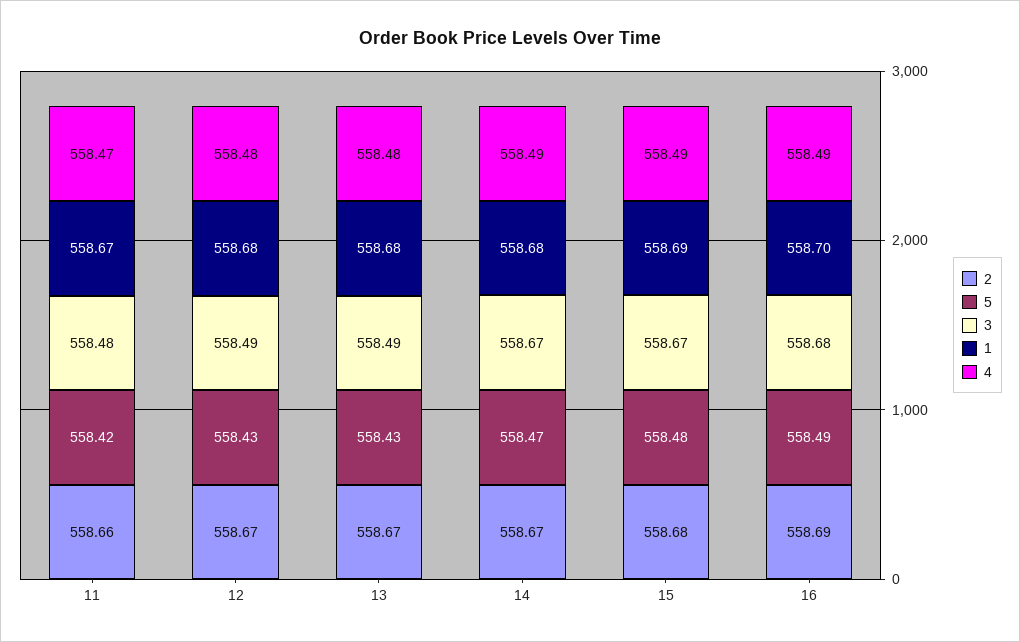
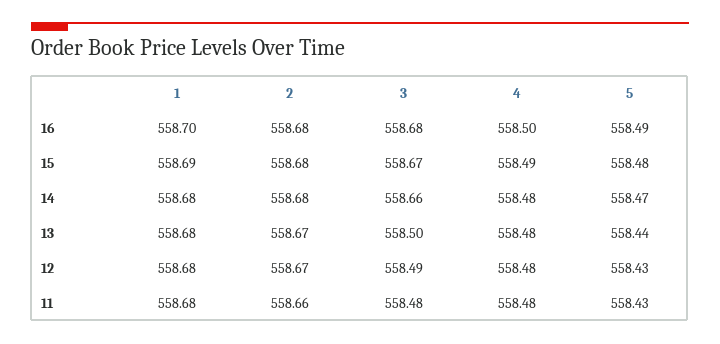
5, 11: 558.42 -> 558.43
1, 11: 558.67 -> 558.68
4, 11: 558.47 -> 558.48
5, 13: 558.43 -> 558.44
3, 13: 558.49 -> 558.5
2, 14: 558.67 -> 558.68
3, 14: 558.67 -> 558.66
4, 14: 558.49 -> 558.48
2, 16: 558.69 -> 558.68
4, 16: 558.49 -> 558.5

